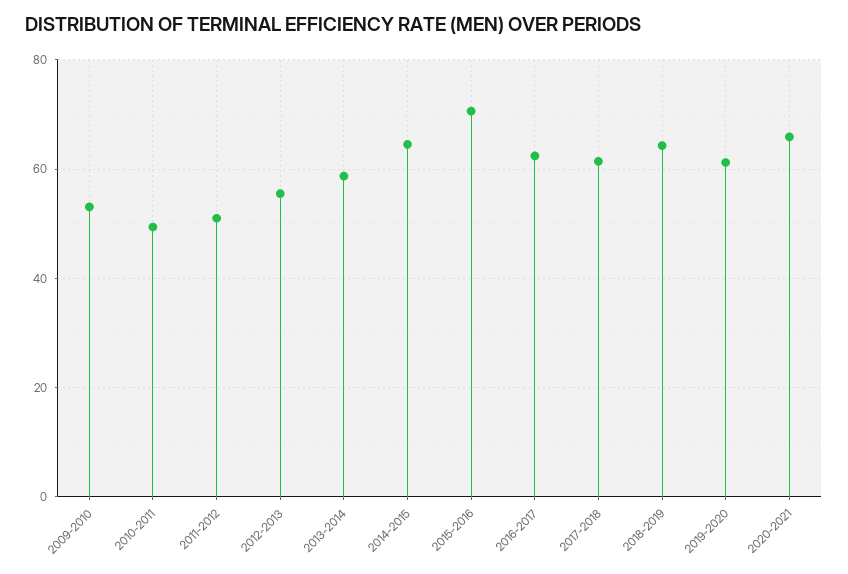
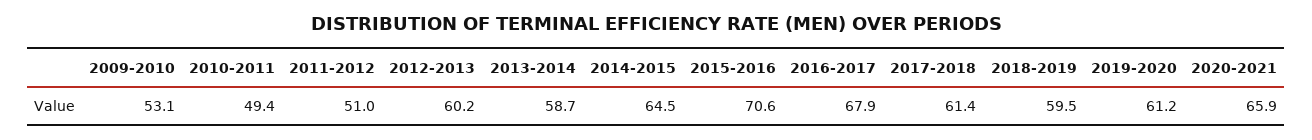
2012-2013: 56 -> 60.2
2016-2017: 62 -> 67.9
2018-2019: 64 -> 59.5

